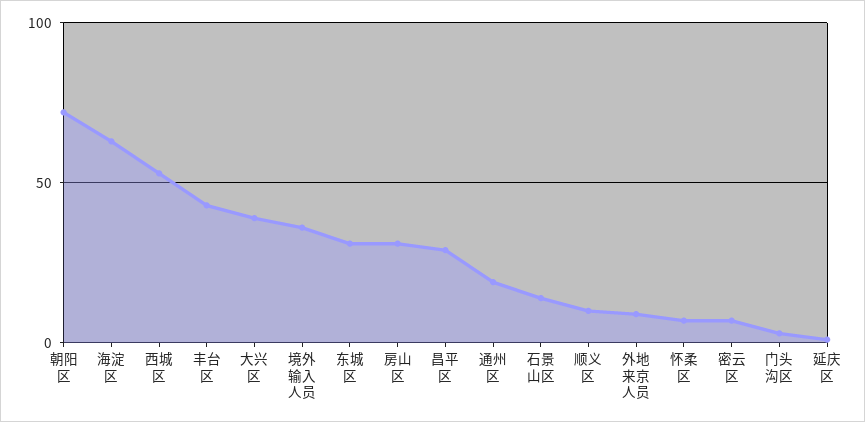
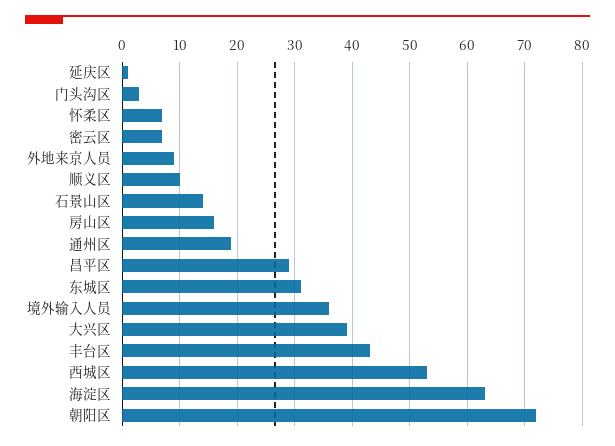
房山区: 30 -> 15

